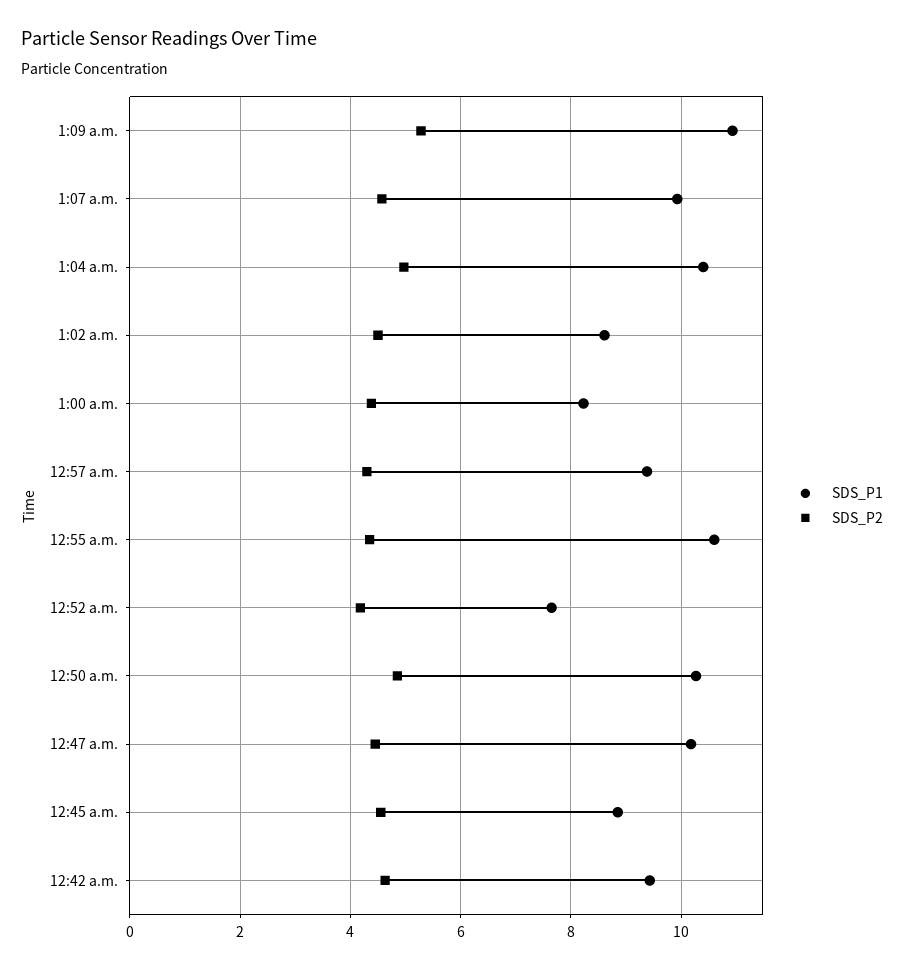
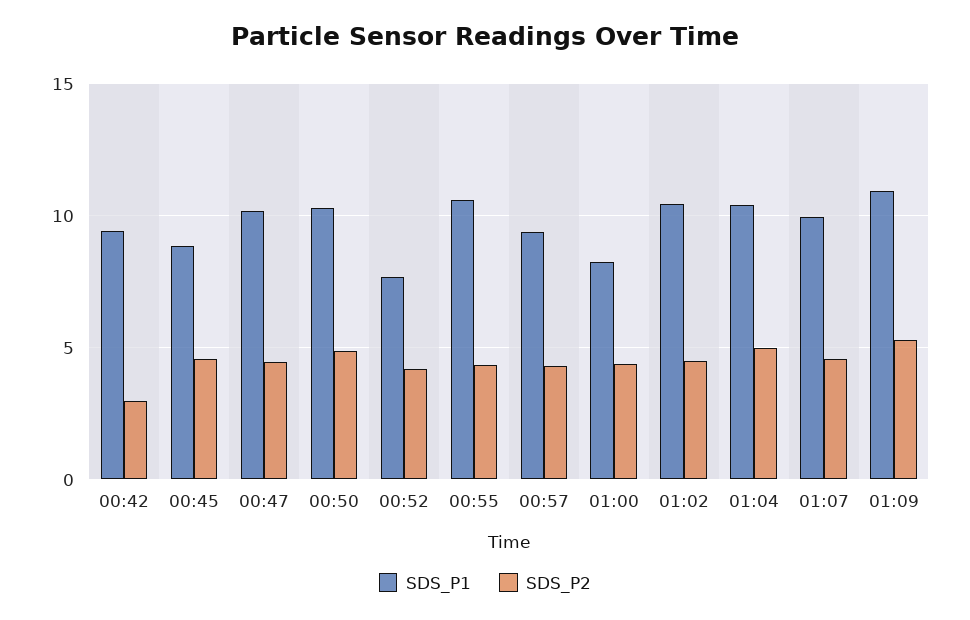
SDS_P1, 1:02 a.m.: 8.6 -> 10.5
SDS_P2, 12:42 a.m.: 4.6 -> 3

